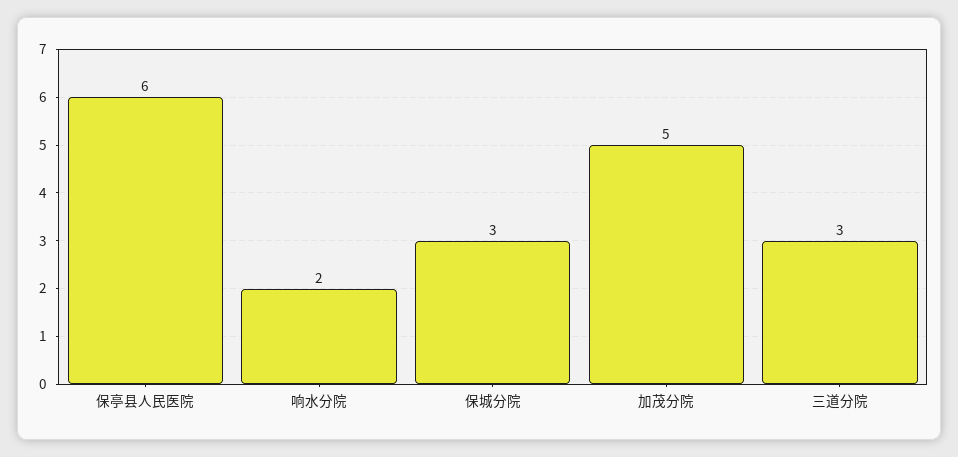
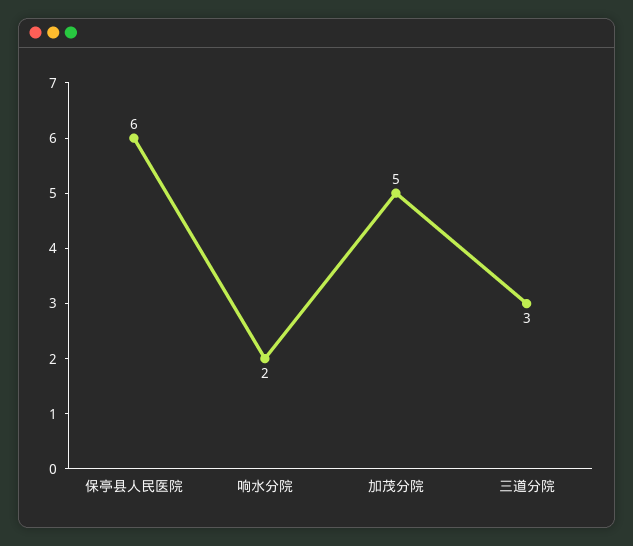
保城分院: 3 -> none

